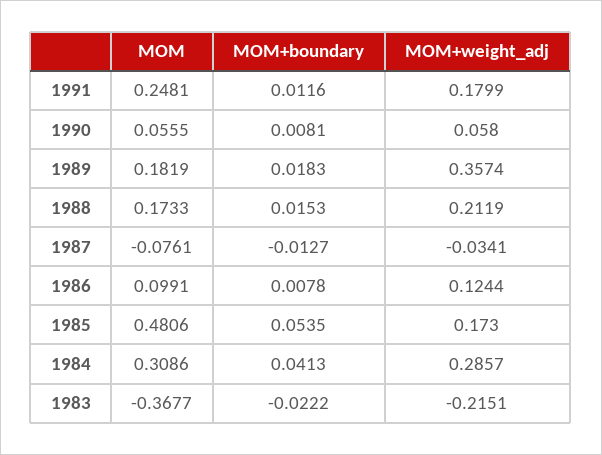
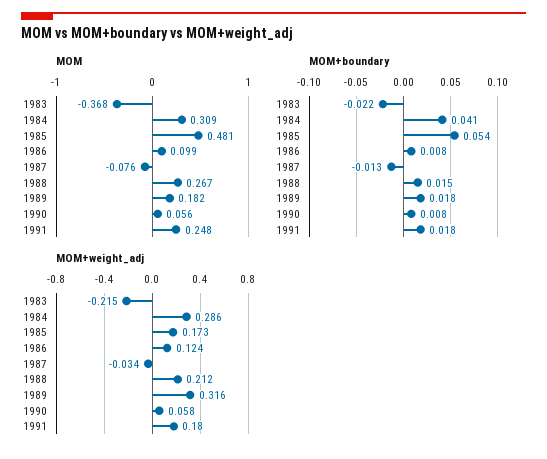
MOM+boundary, 1991: 0.0116 -> 0.018
MOM+weight_adj, 1989: 0.3574 -> 0.316
MOM, 1988: 0.1733 -> 0.267

